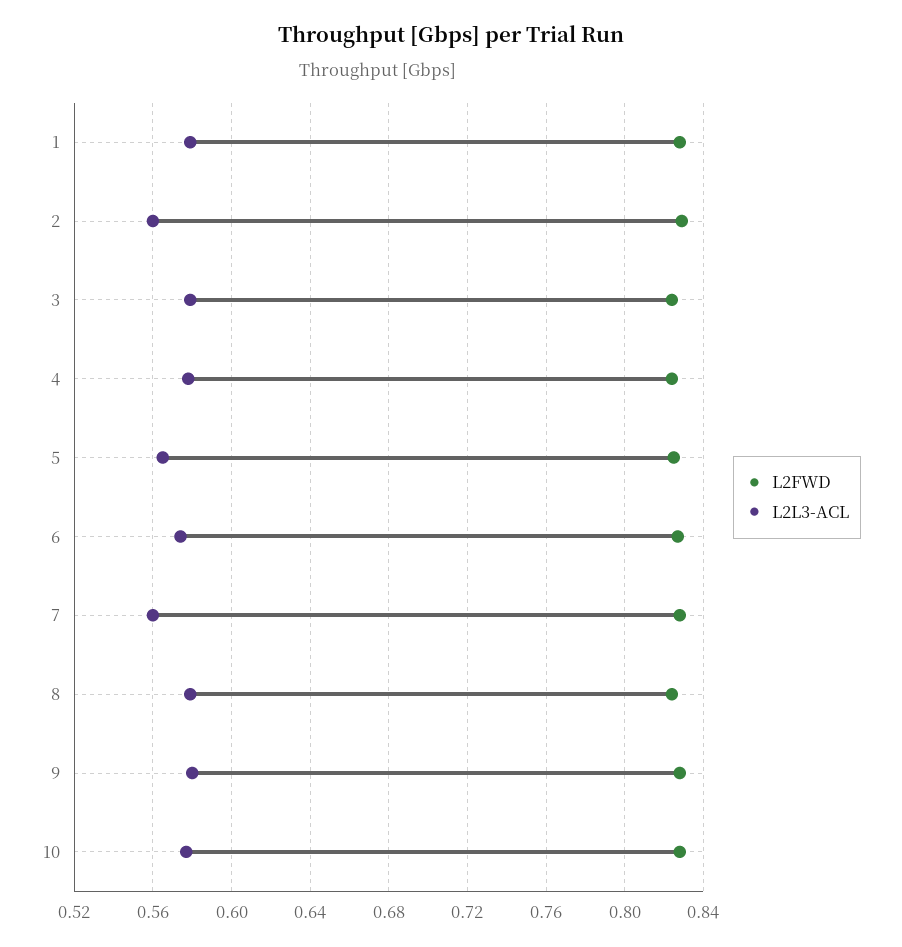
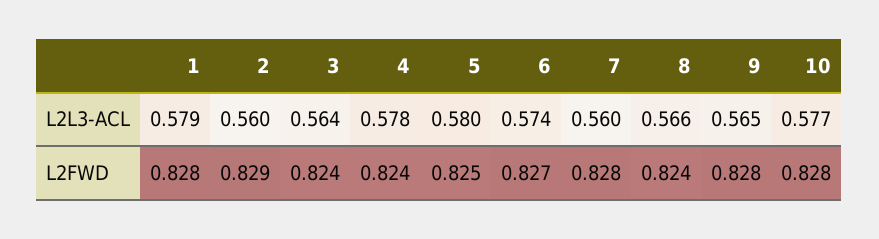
L2L3-ACL, 3: 0.58 -> 0.564
L2L3-ACL, 5: 0.565 -> 0.58
L2L3-ACL, 8: 0.58 -> 0.566
L2L3-ACL, 9: 0.58 -> 0.565

